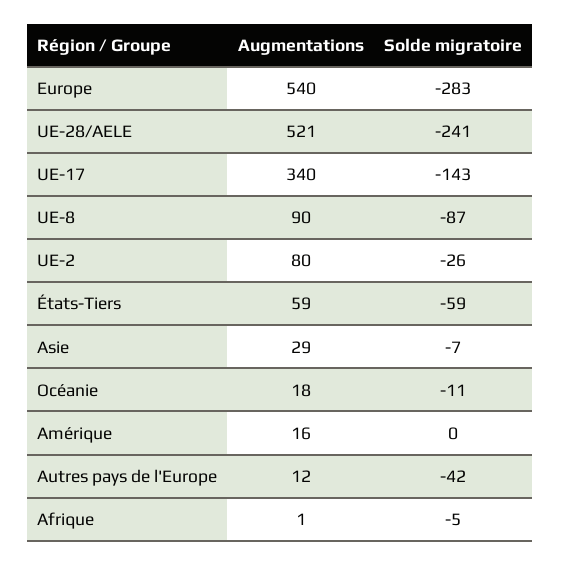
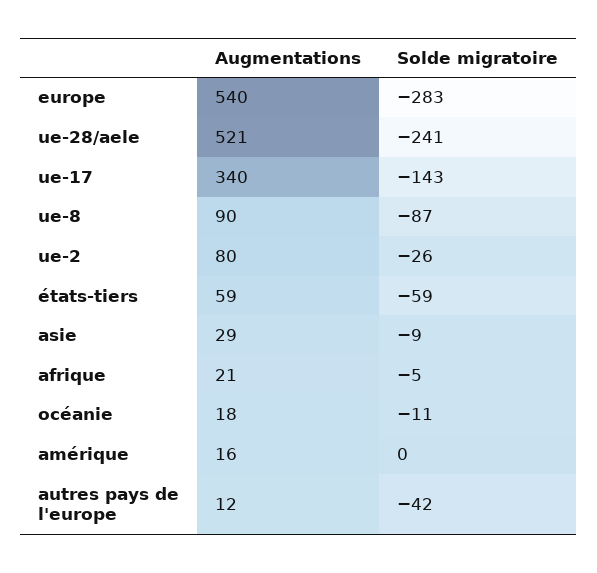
Solde migratoire, Asie: -7 -> -9
Augmentations, Afrique: 1 -> 21

